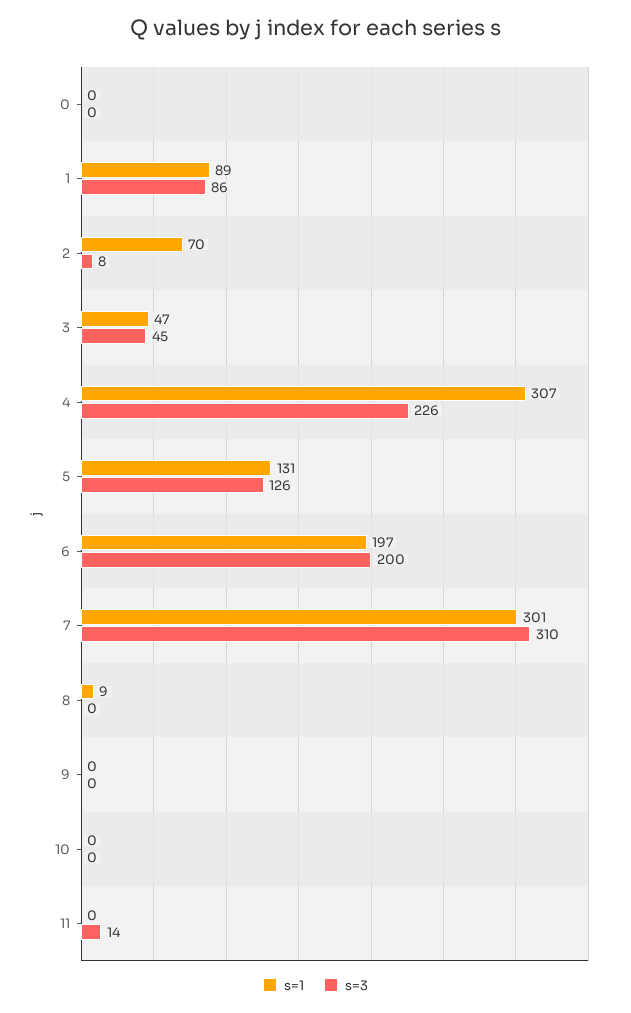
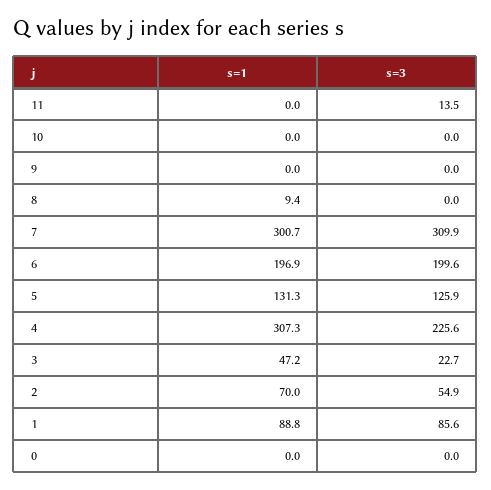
s=3, 2: 8 -> 54.9
s=3, 3: 45 -> 22.7

